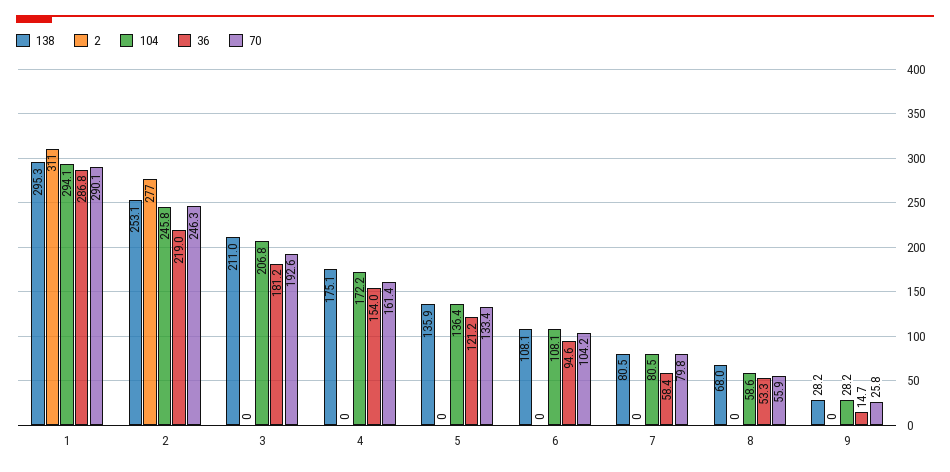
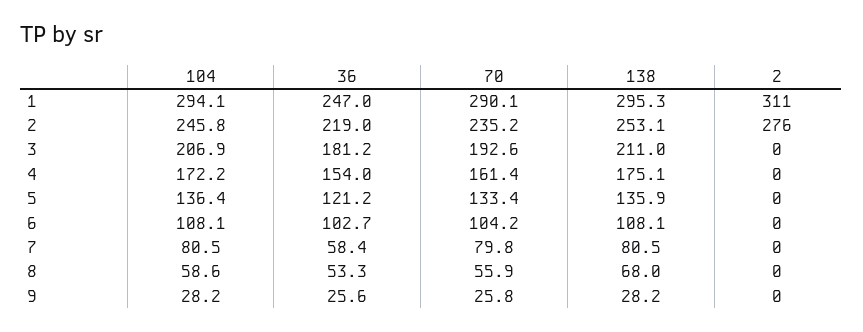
36, 1: 286.8 -> 247
2, 2: 277 -> 276
70, 2: 246.3 -> 235.2
104, 3: 206.8 -> 206.9
36, 6: 94.6 -> 102.7
36, 9: 14.7 -> 25.6

